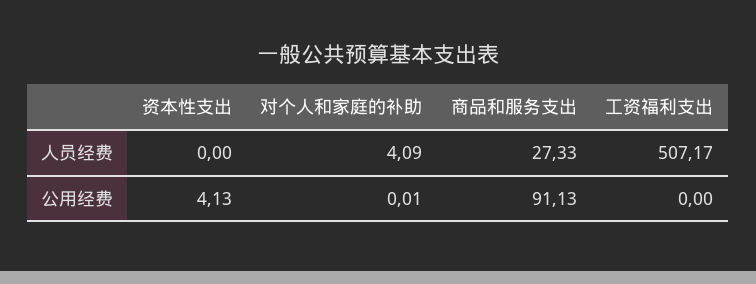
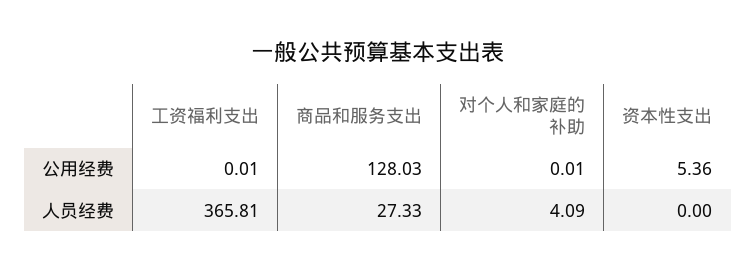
工资福利支出, 人员经费: 507.17 -> 365.81
资本性支出, 公用经费: 4.13 -> 5.36
商品和服务支出, 公用经费: 91.13 -> 128.03
工资福利支出, 公用经费: 0 -> 0.01

